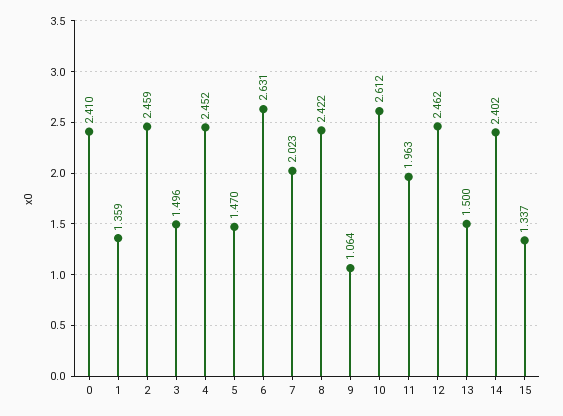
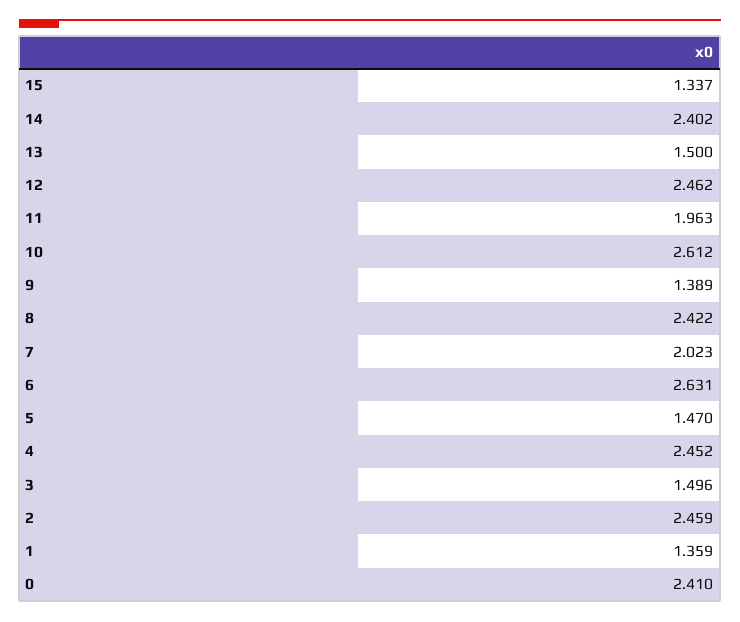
9: 1.064 -> 1.389

